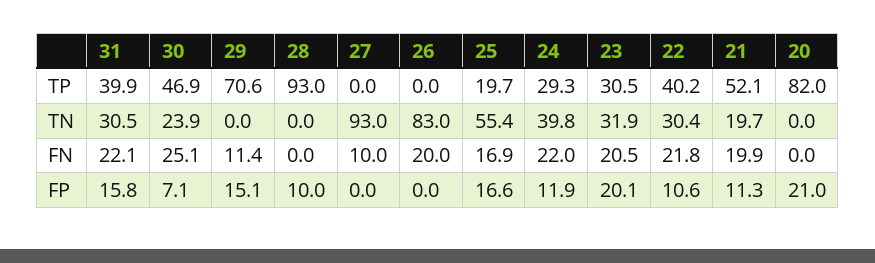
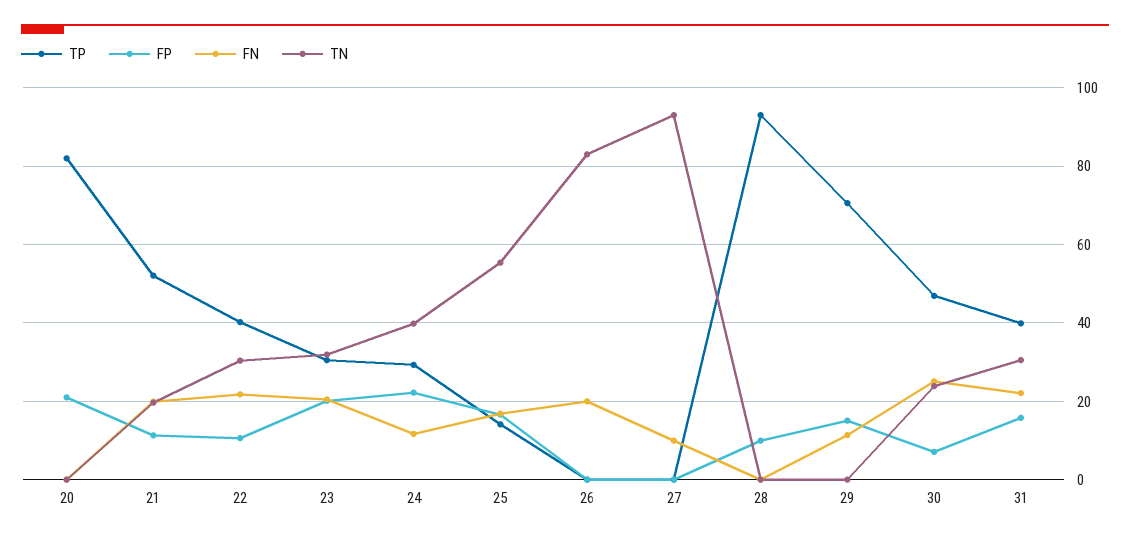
TP, 25: 19.7 -> 14
FN, 24: 22 -> 12
FP, 24: 11.9 -> 22

